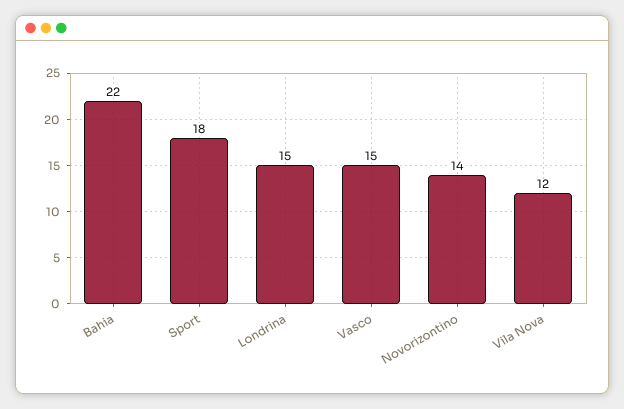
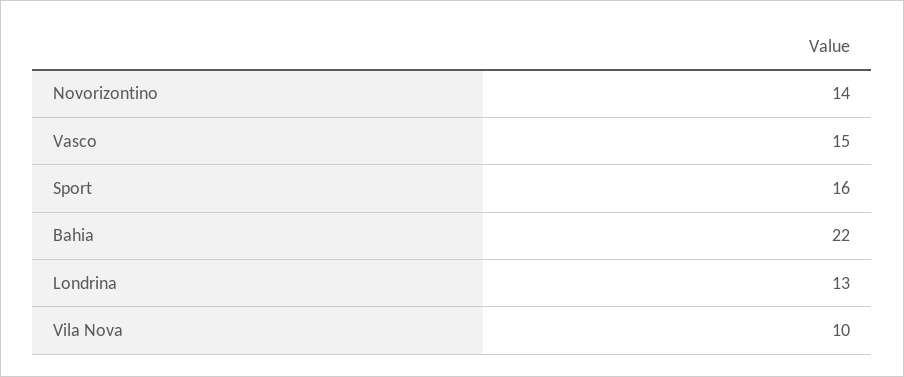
Sport: 18 -> 16
Londrina: 15 -> 13
Vila Nova: 12 -> 10

